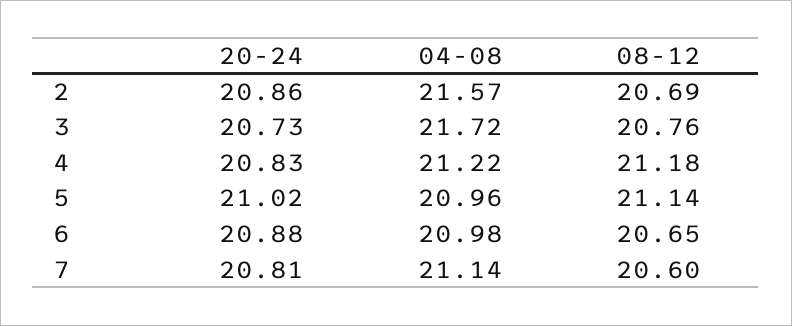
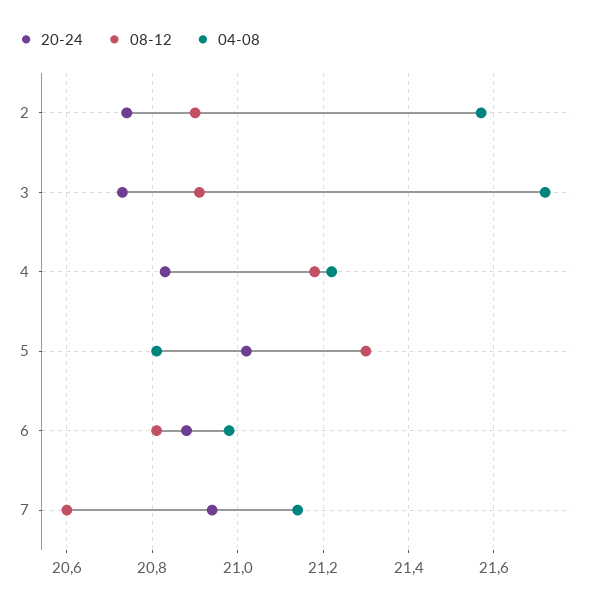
20-24, 2: 20.86 -> 20.75
08-12, 2: 20.69 -> 20.9
08-12, 3: 20.76 -> 20.9
04-08, 5: 20.96 -> 20.8
08-12, 5: 21.14 -> 21.3
08-12, 6: 20.65 -> 20.8
20-24, 7: 20.81 -> 20.95

